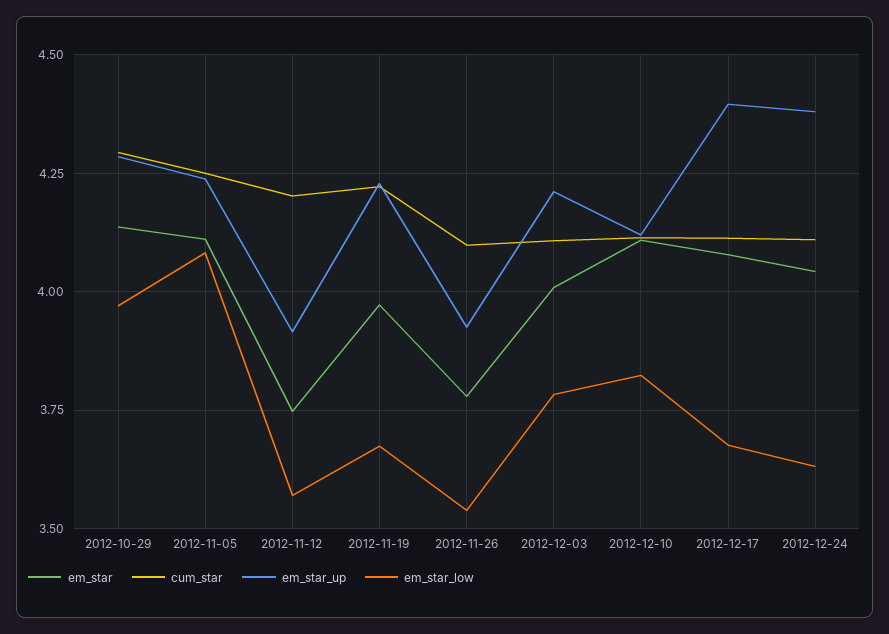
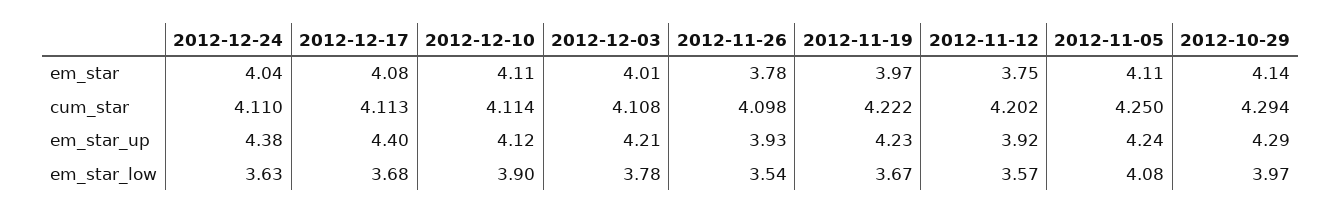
em_star_low, 2012-12-10: 3.825 -> 3.9

